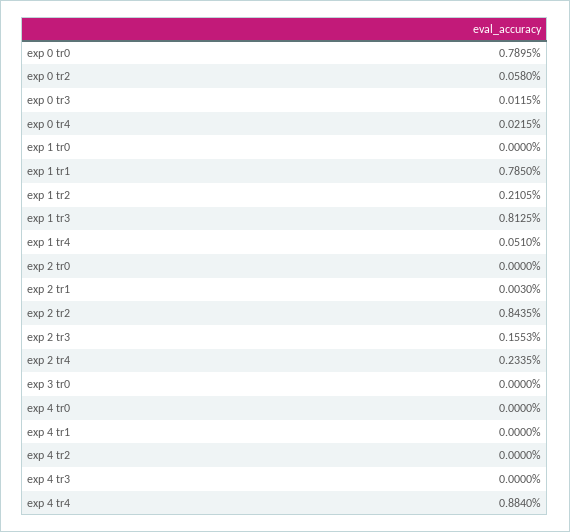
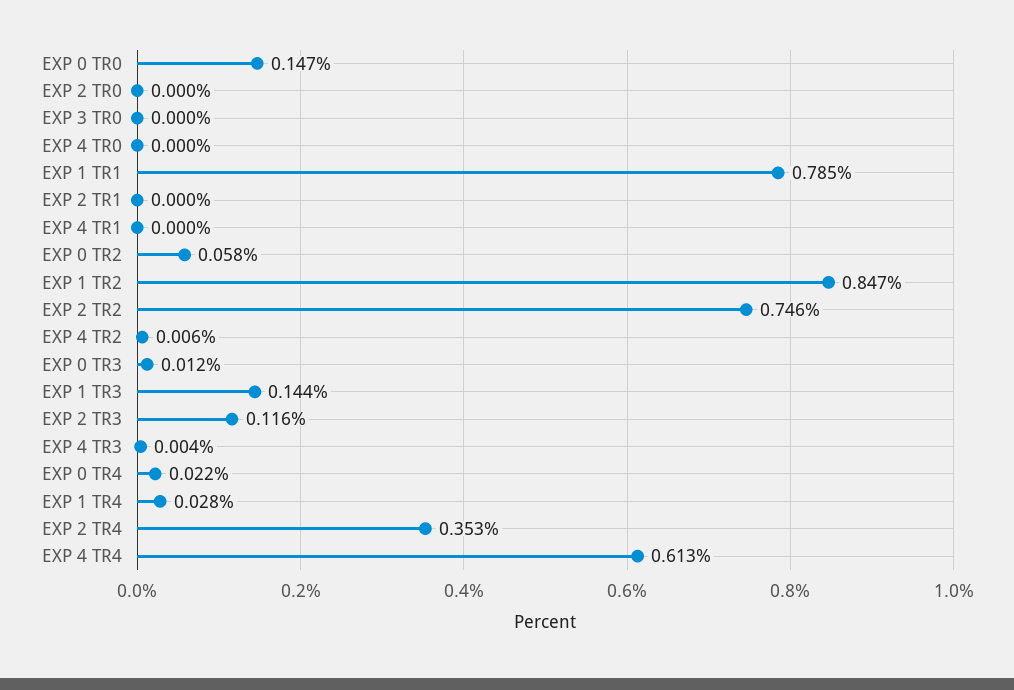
exp 0 tr0: 0.7895 -> 0.147
exp 1 tr0: 0 -> none
exp 1 tr2: 0.2105 -> 0.847
exp 1 tr3: 0.8125 -> 0.144
exp 1 tr4: 0.051 -> 0.028
exp 2 tr1: 0.003 -> 0
exp 2 tr2: 0.8435 -> 0.746
exp 2 tr3: 0.1553 -> 0.116
exp 2 tr4: 0.2335 -> 0.353
exp 4 tr2: 0 -> 0.006
exp 4 tr3: 0 -> 0.004
exp 4 tr4: 0.884 -> 0.613

